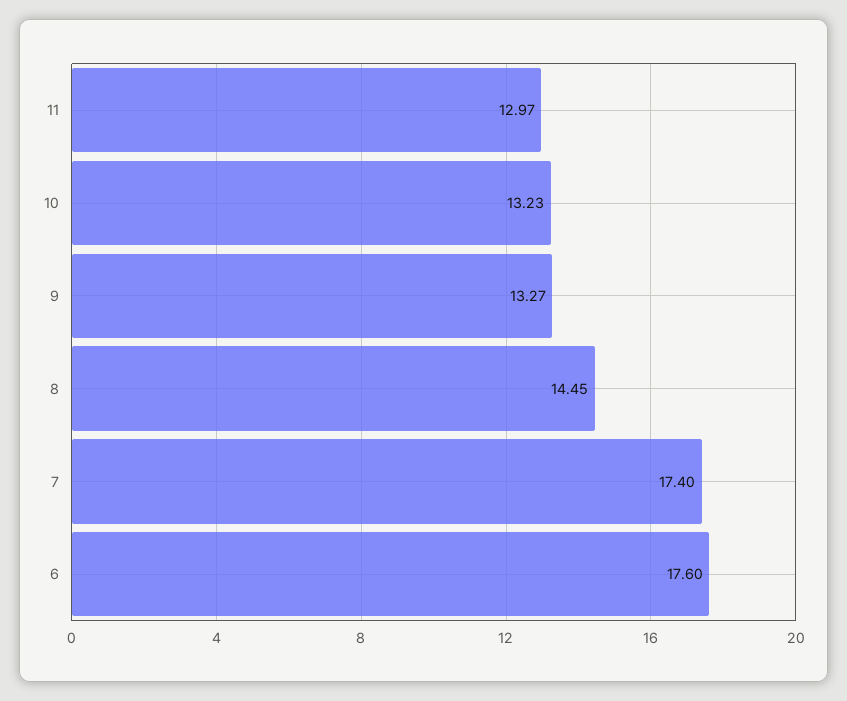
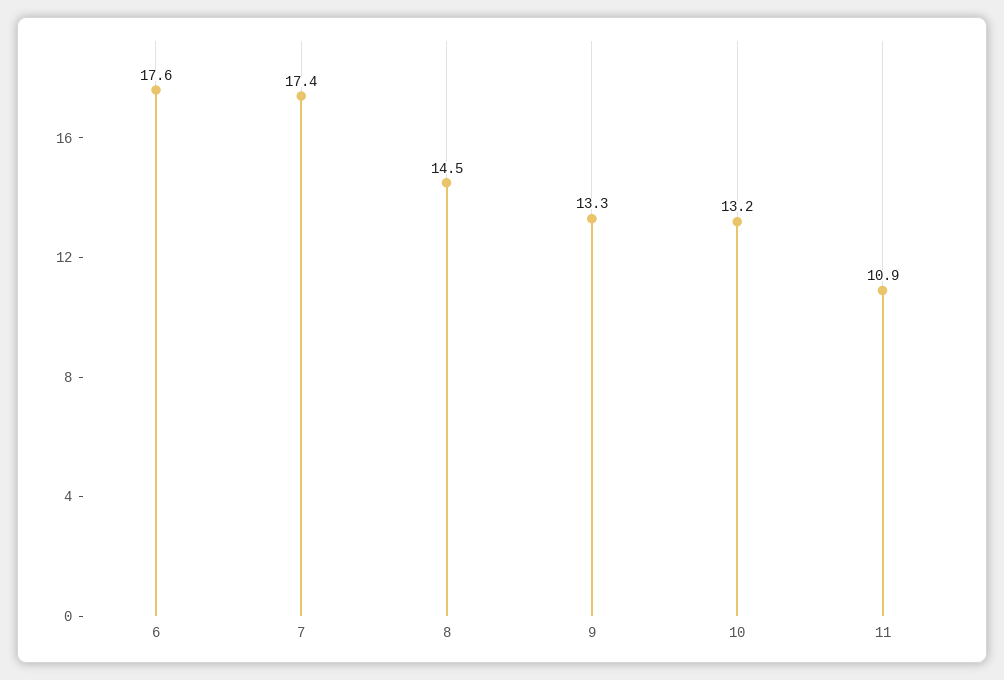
11: 12.97 -> 10.9

